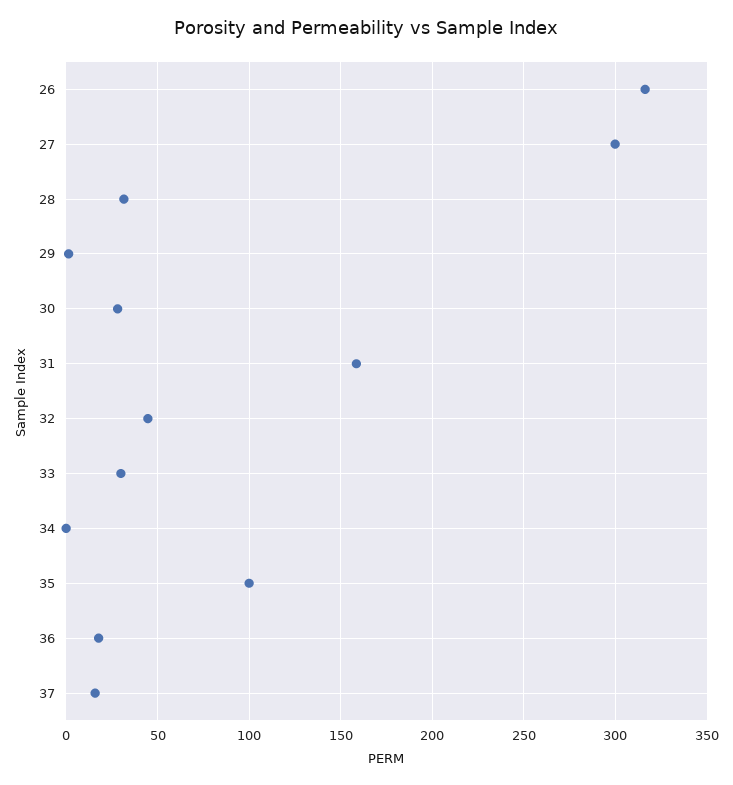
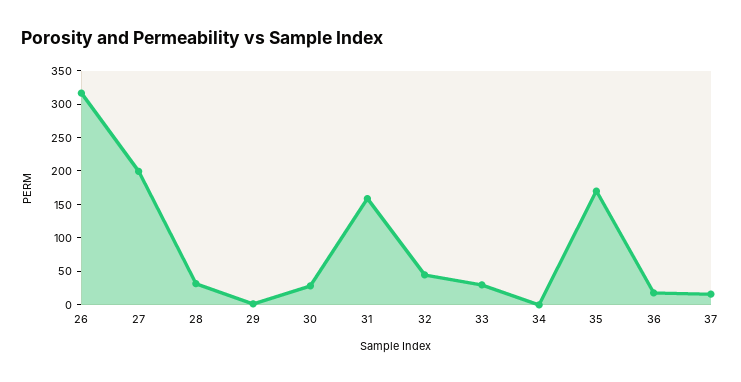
27: 300 -> 200
35: 100 -> 175

